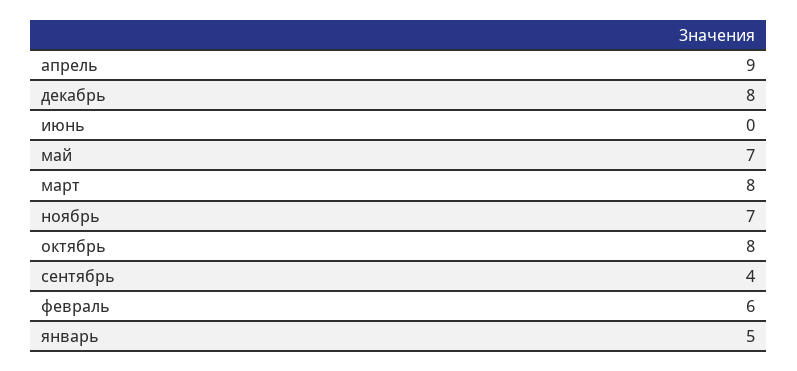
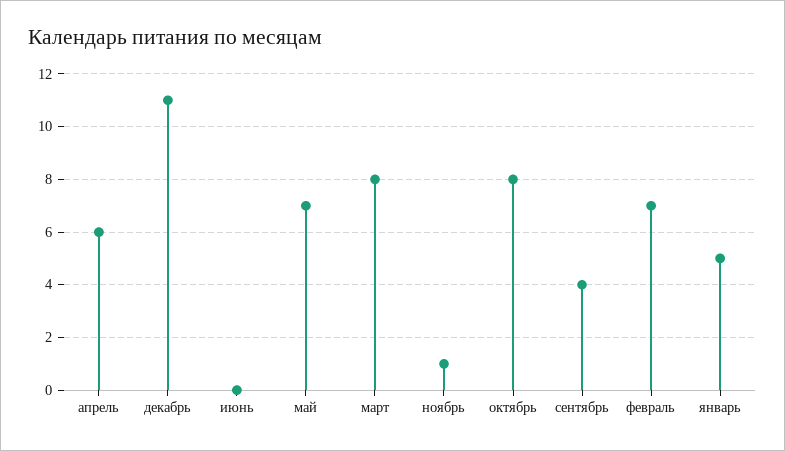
апрель: 9 -> 6
декабрь: 8 -> 11
ноябрь: 7 -> 1
февраль: 6 -> 7

